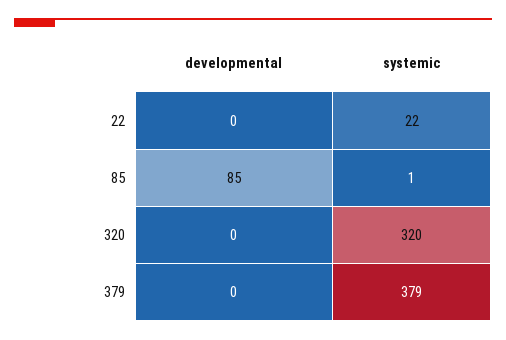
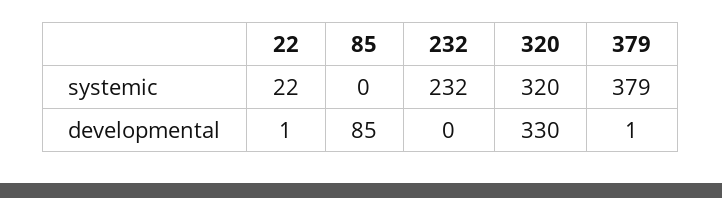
developmental, 22: 0 -> 1
systemic, 85: 1 -> 0
developmental, 320: 0 -> 330
developmental, 379: 0 -> 1
systemic, 232: none -> 232
developmental, 232: none -> 0

